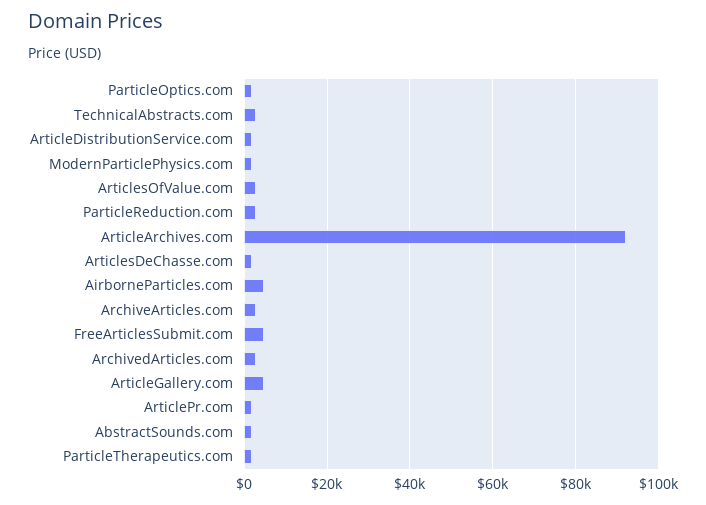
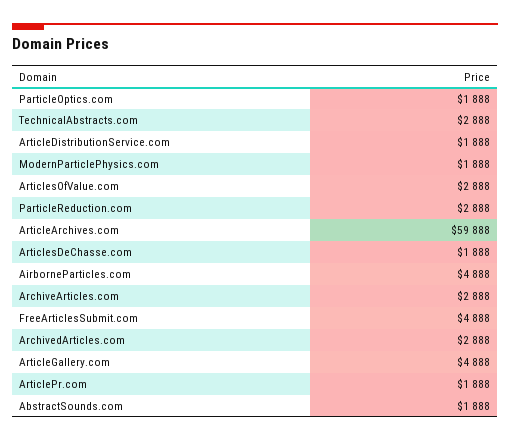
ArticleArchives.com: 92000 -> 59888
ParticleTherapeutics.com: 2000 -> none

